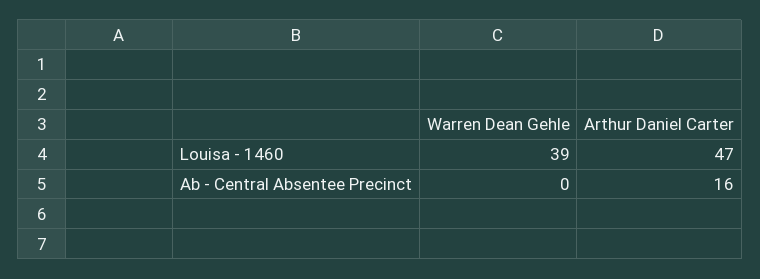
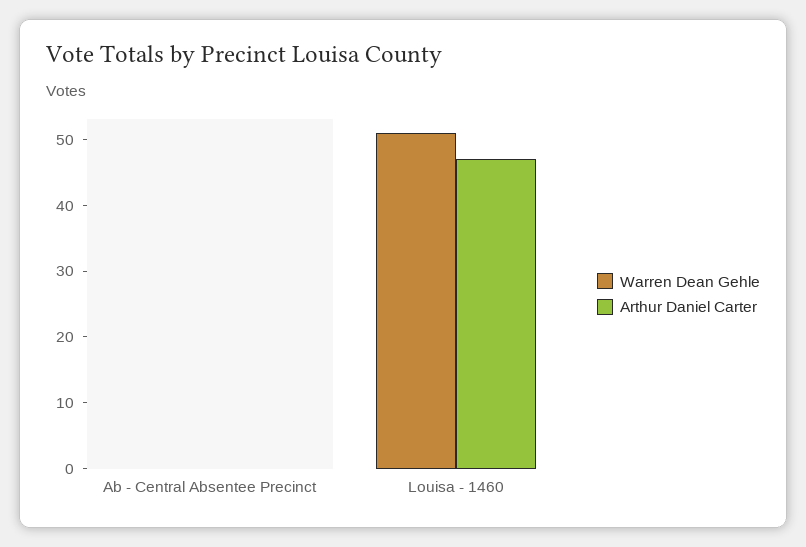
Warren Dean Gehle, Louisa - 1460: 39 -> 50
Arthur Daniel Carter, Ab - Central Absentee Precinct: 16 -> 0

